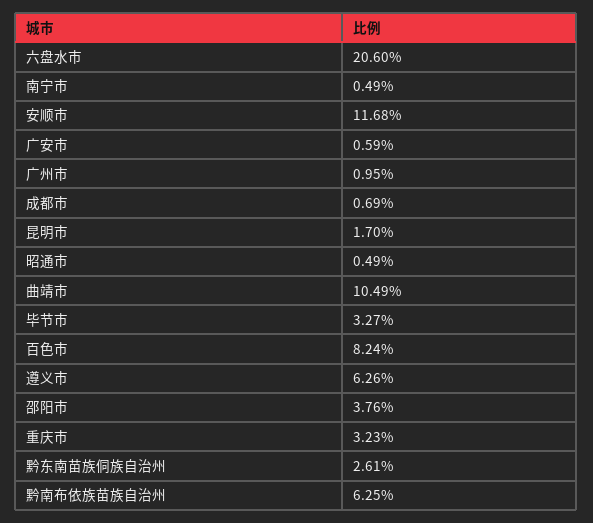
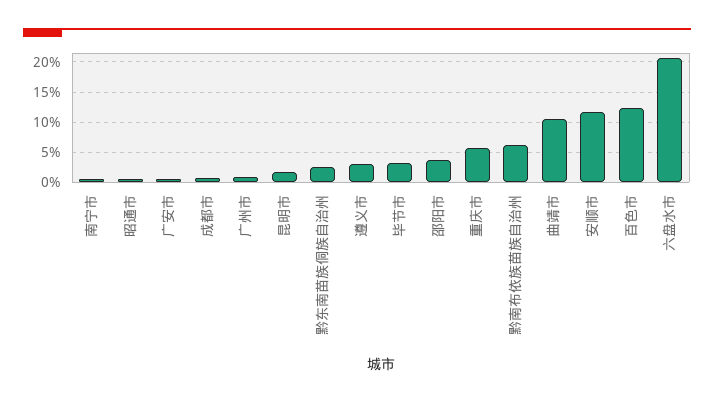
百色市: 8.24 -> 12
遵义市: 6.26 -> 3
重庆市: 3.23 -> 6

